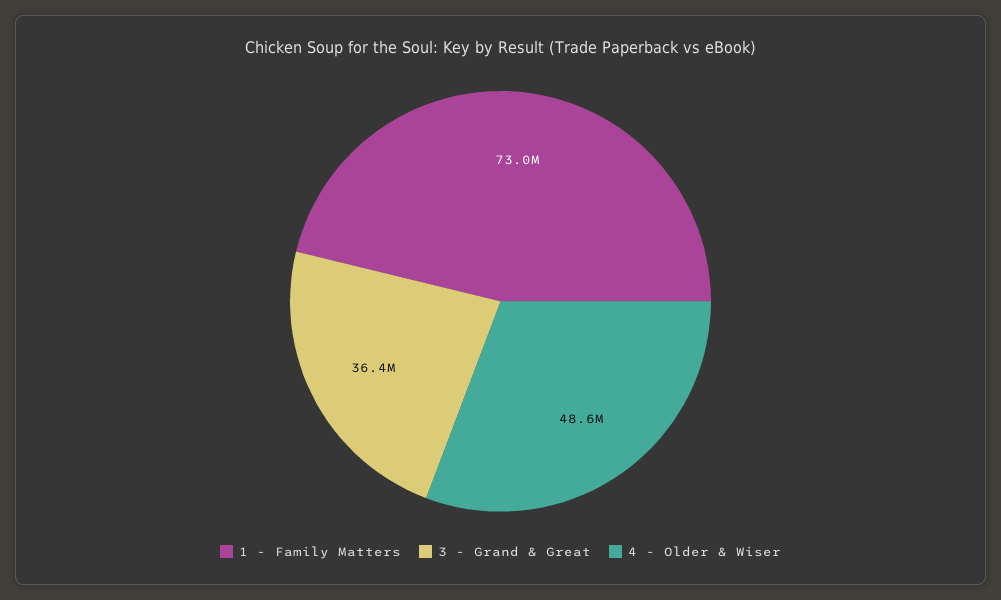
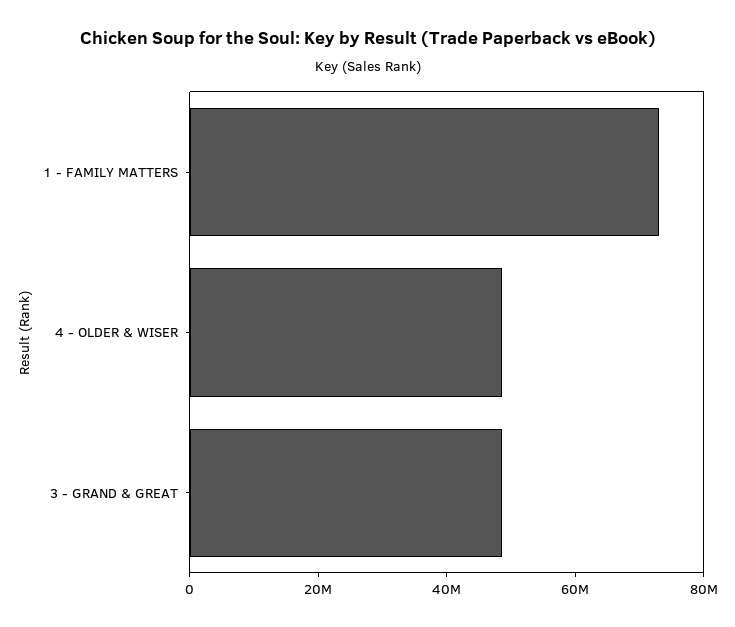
3 - Grand & Great: 36400000 -> 50000000

